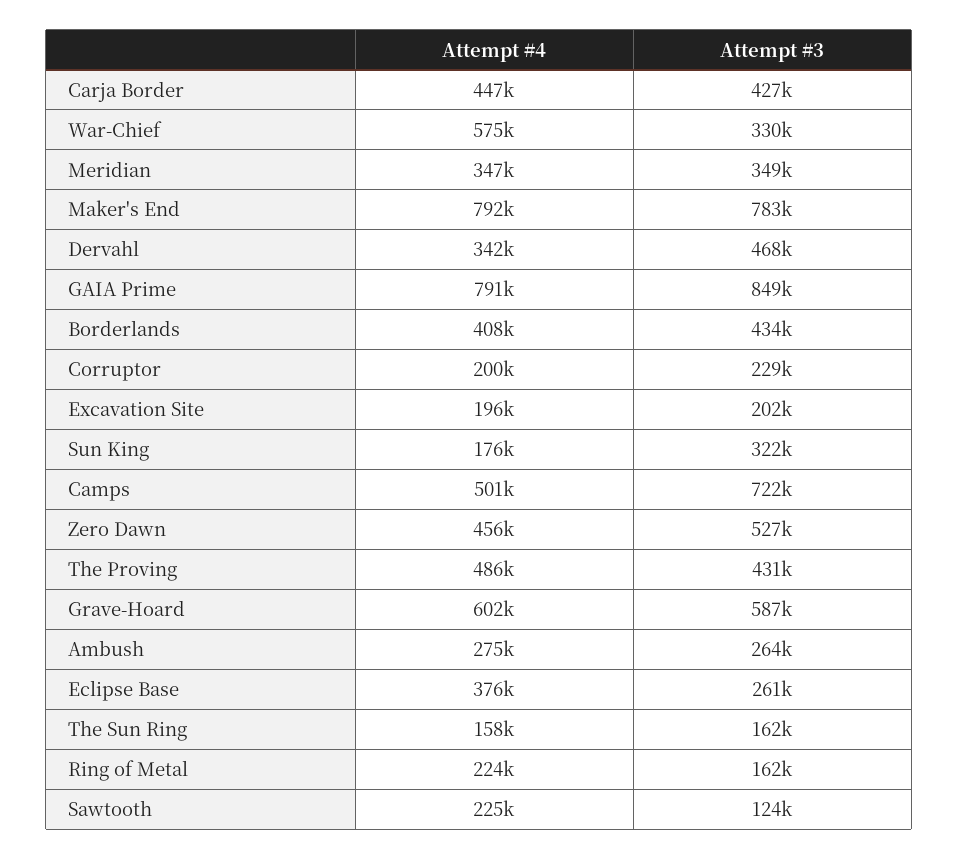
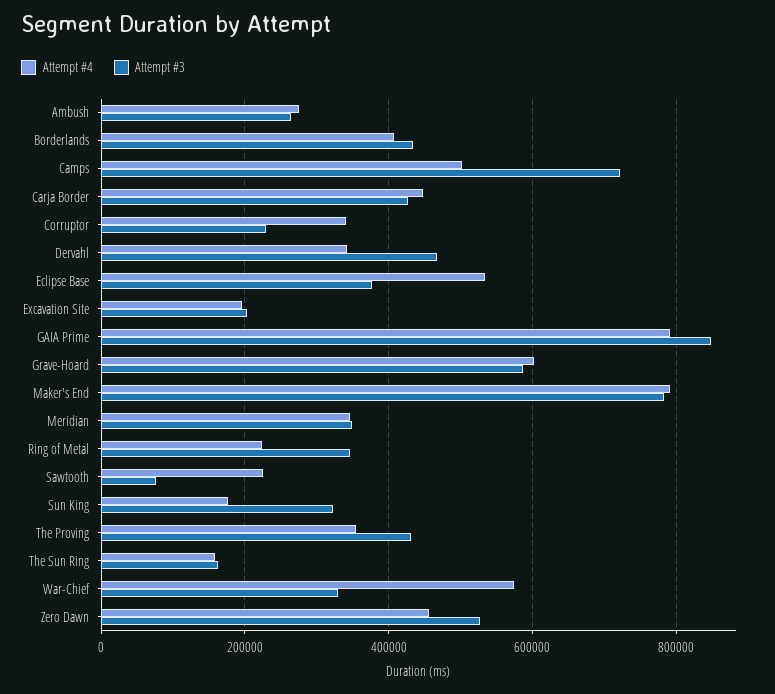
Attempt #4, Corruptor: 200000 -> 340000
Attempt #4, The Proving: 486000 -> 360000
Attempt #4, Eclipse Base: 376000 -> 540000
Attempt #3, Eclipse Base: 261000 -> 380000
Attempt #3, Ring of Metal: 162000 -> 340000
Attempt #3, Sawtooth: 124000 -> 80000

